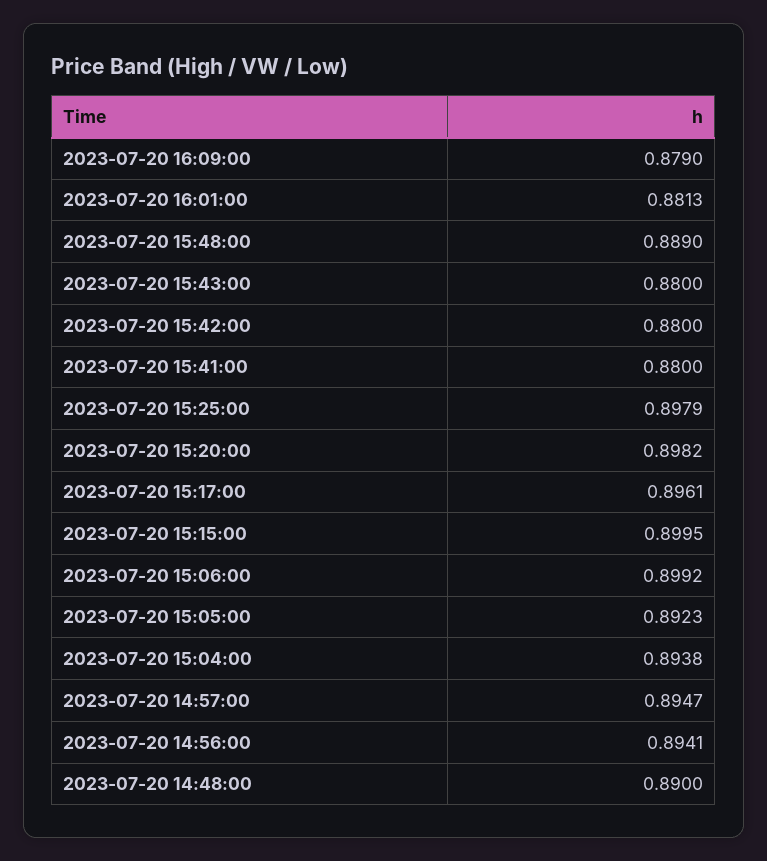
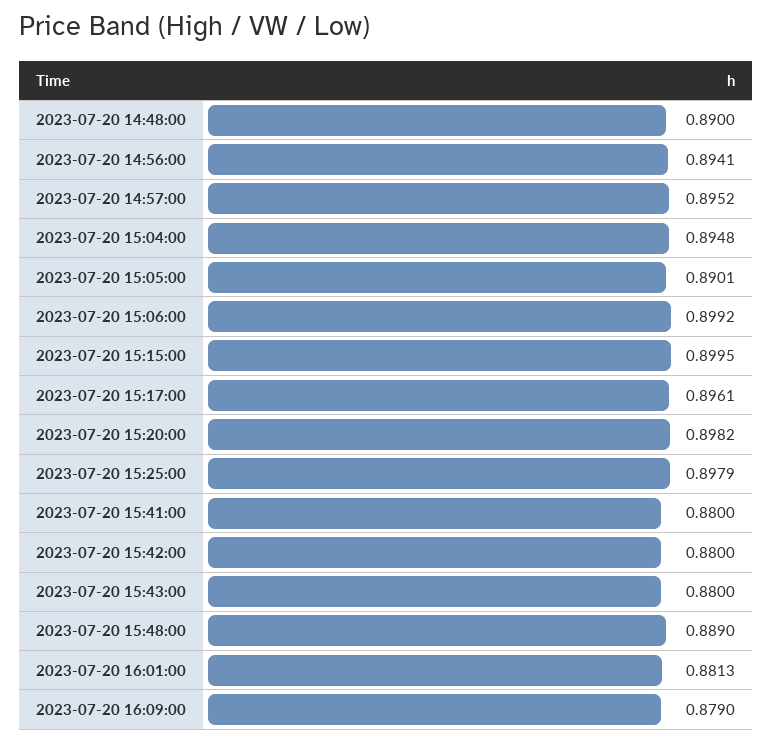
2023-07-20 15:05:00: 0.8923 -> 0.8901
2023-07-20 15:04:00: 0.8938 -> 0.8948
2023-07-20 14:57:00: 0.8947 -> 0.8952

